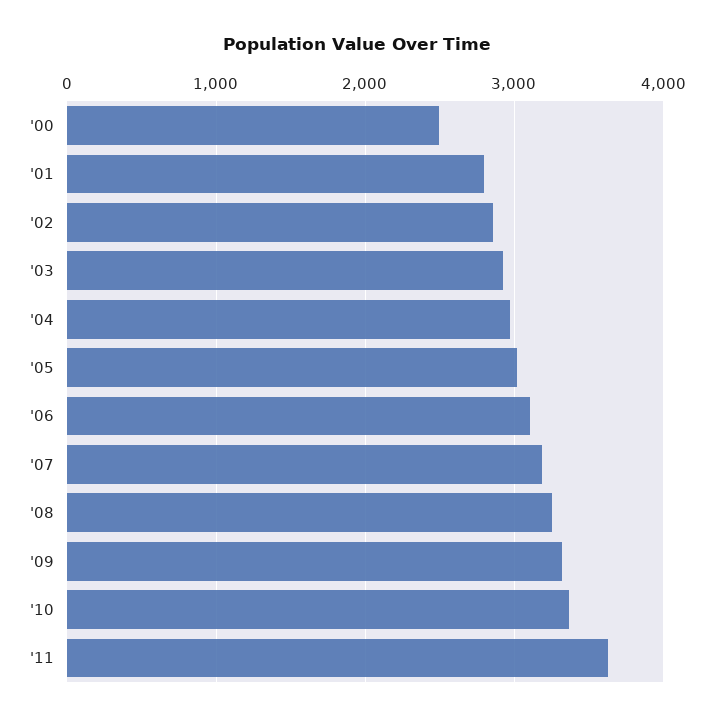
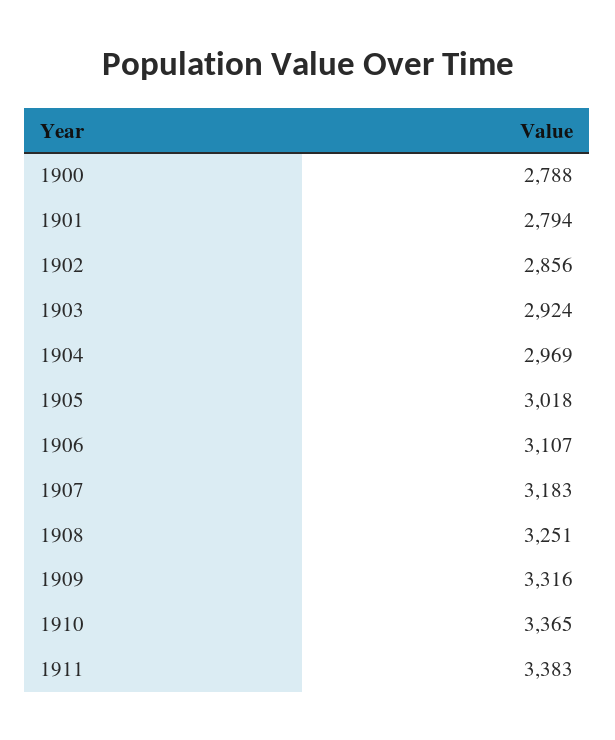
'00: 2500 -> 2788
'11: 3600 -> 3383

